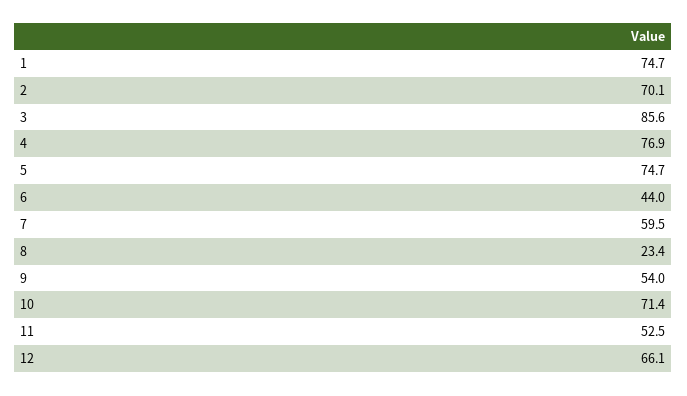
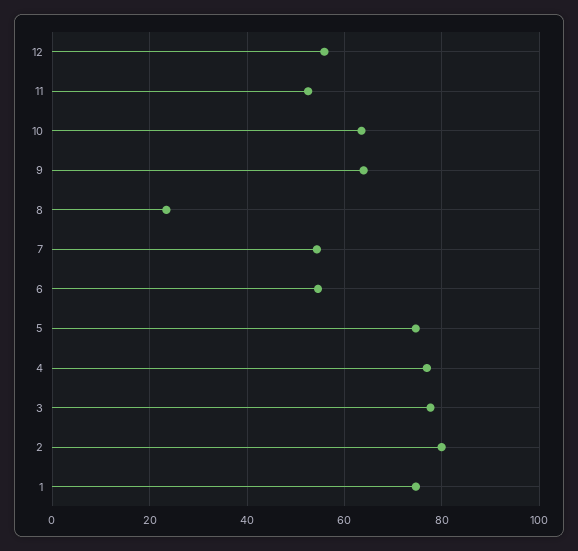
2: 70.1 -> 80
3: 85.6 -> 78
6: 44 -> 54
7: 59.5 -> 54
9: 54 -> 64
10: 71.4 -> 64
12: 66.1 -> 56

